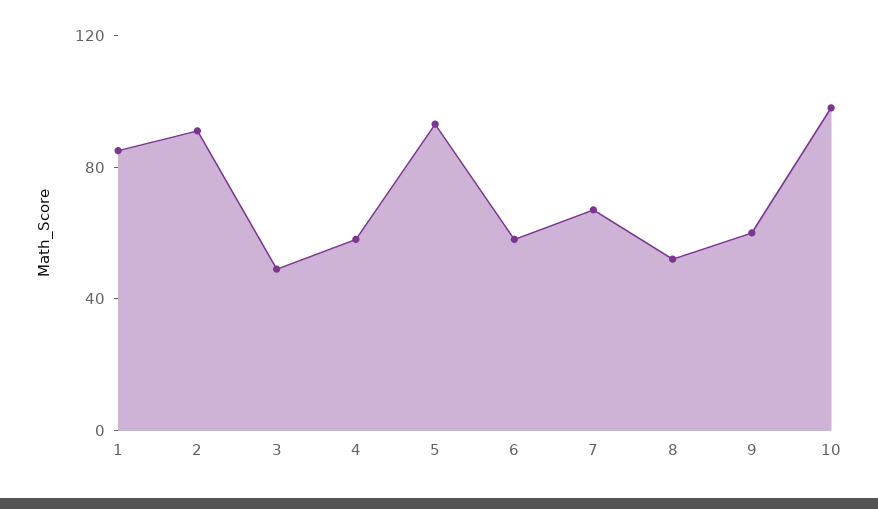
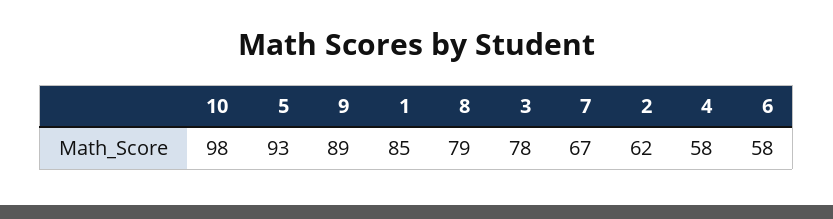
2: 90 -> 62
3: 50 -> 78
8: 50 -> 79
9: 60 -> 89

